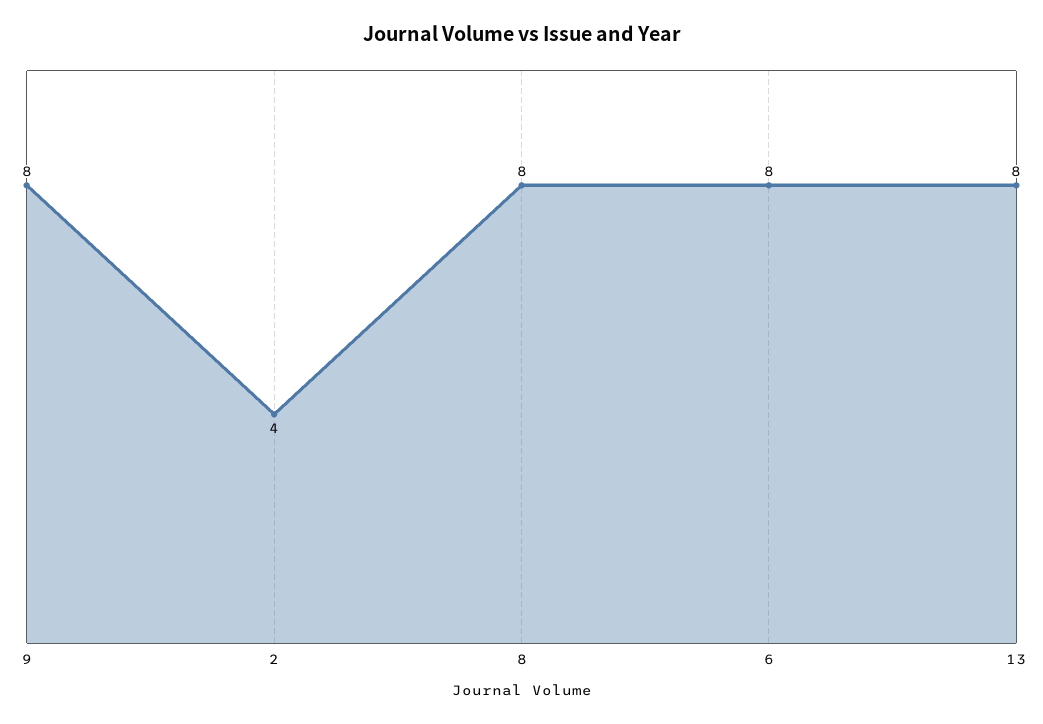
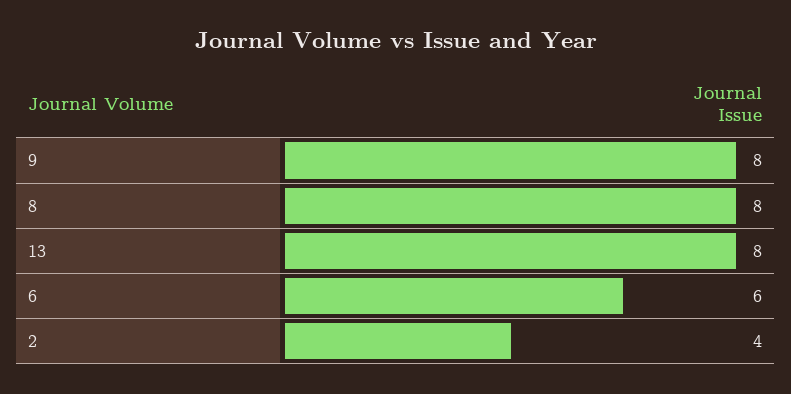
6: 8 -> 6

